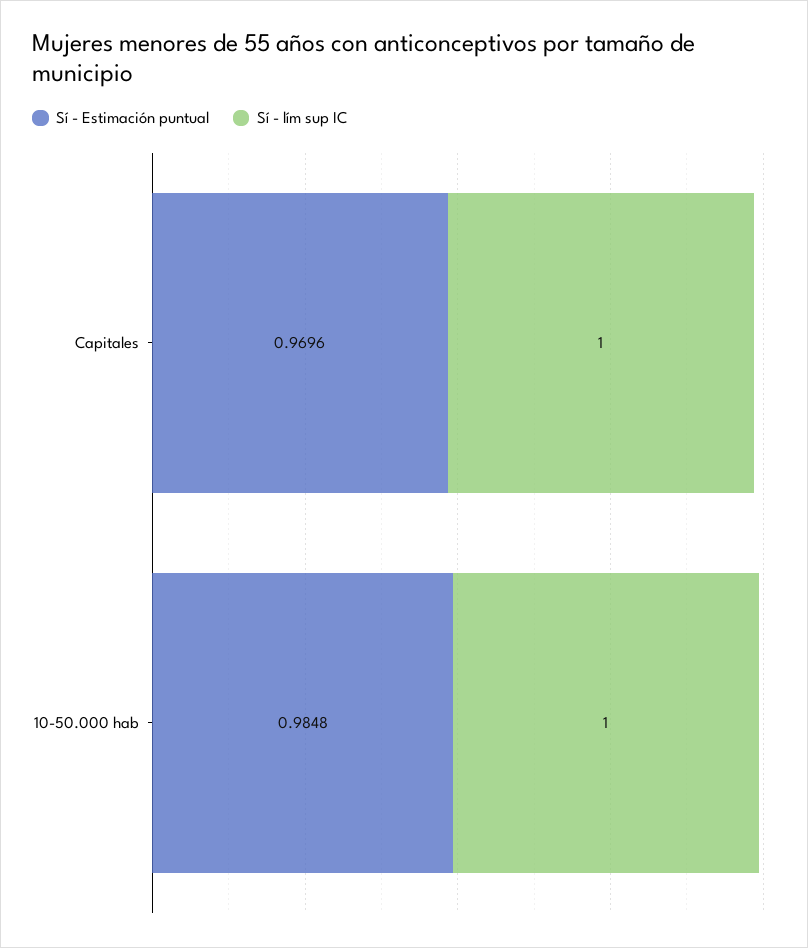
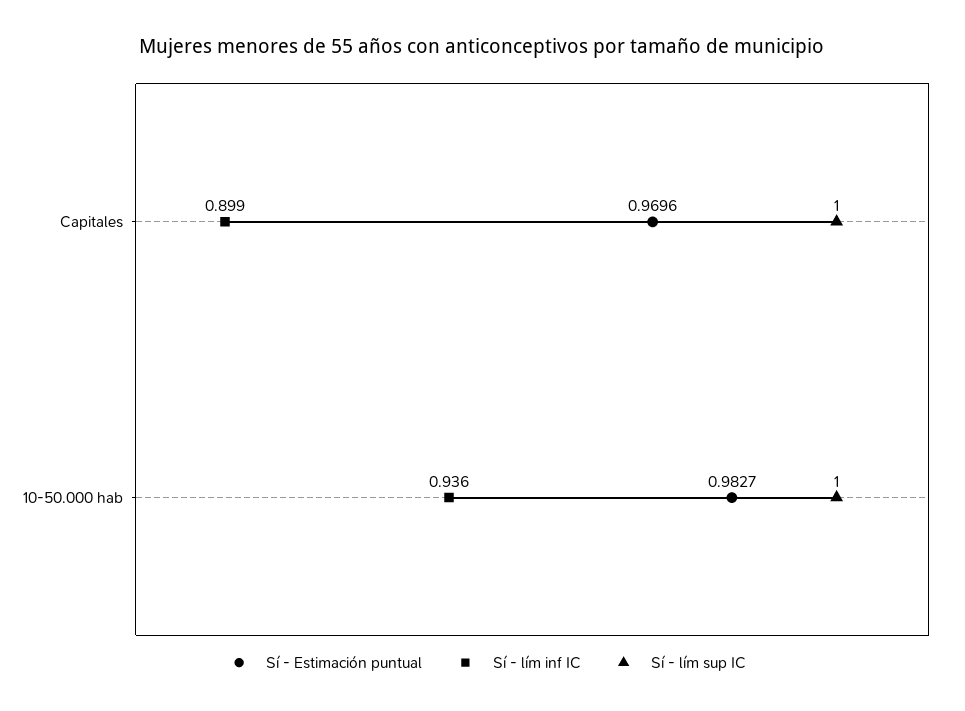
Sí - Estimación puntual, 10-50.000 hab: 0.9848 -> 0.9827
Sí - lím inf IC, Capitales: none -> 0.899
Sí - lím inf IC, 10-50.000 hab: none -> 0.936

